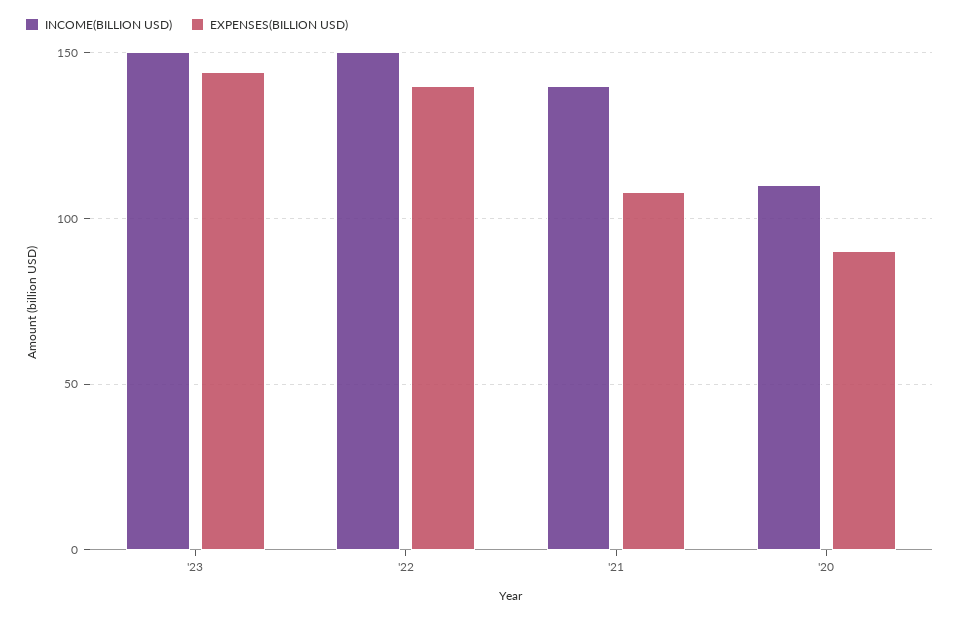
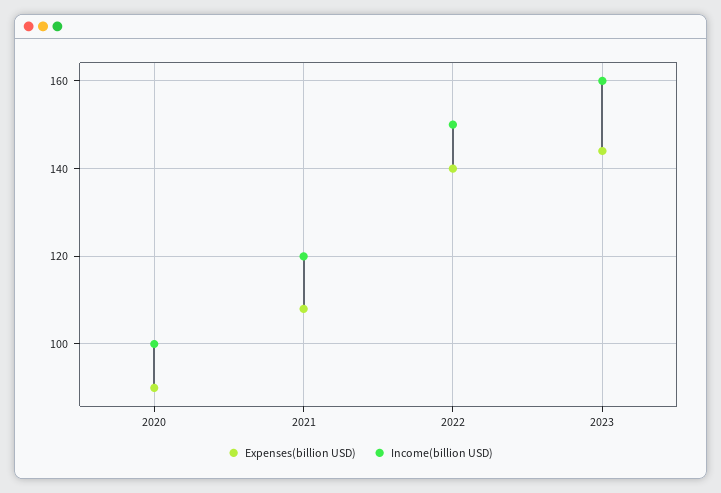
INCOME(BILLION USD), '23: 150 -> 160
INCOME(BILLION USD), '21: 140 -> 120
INCOME(BILLION USD), '20: 110 -> 100

